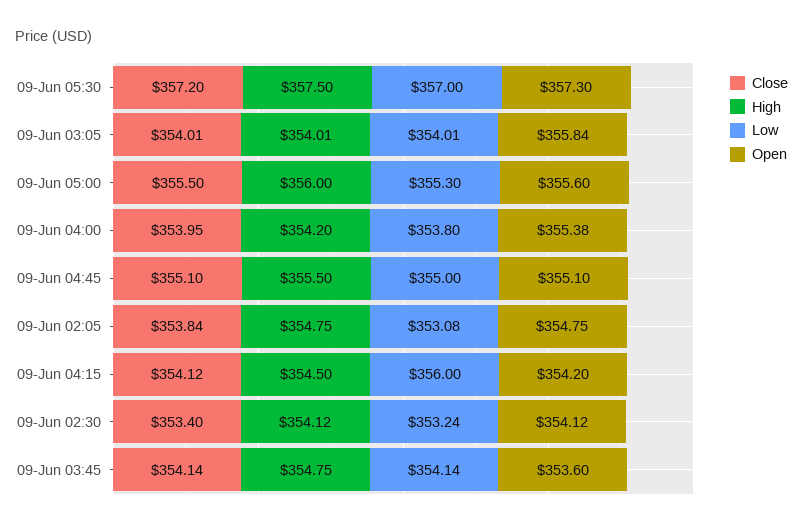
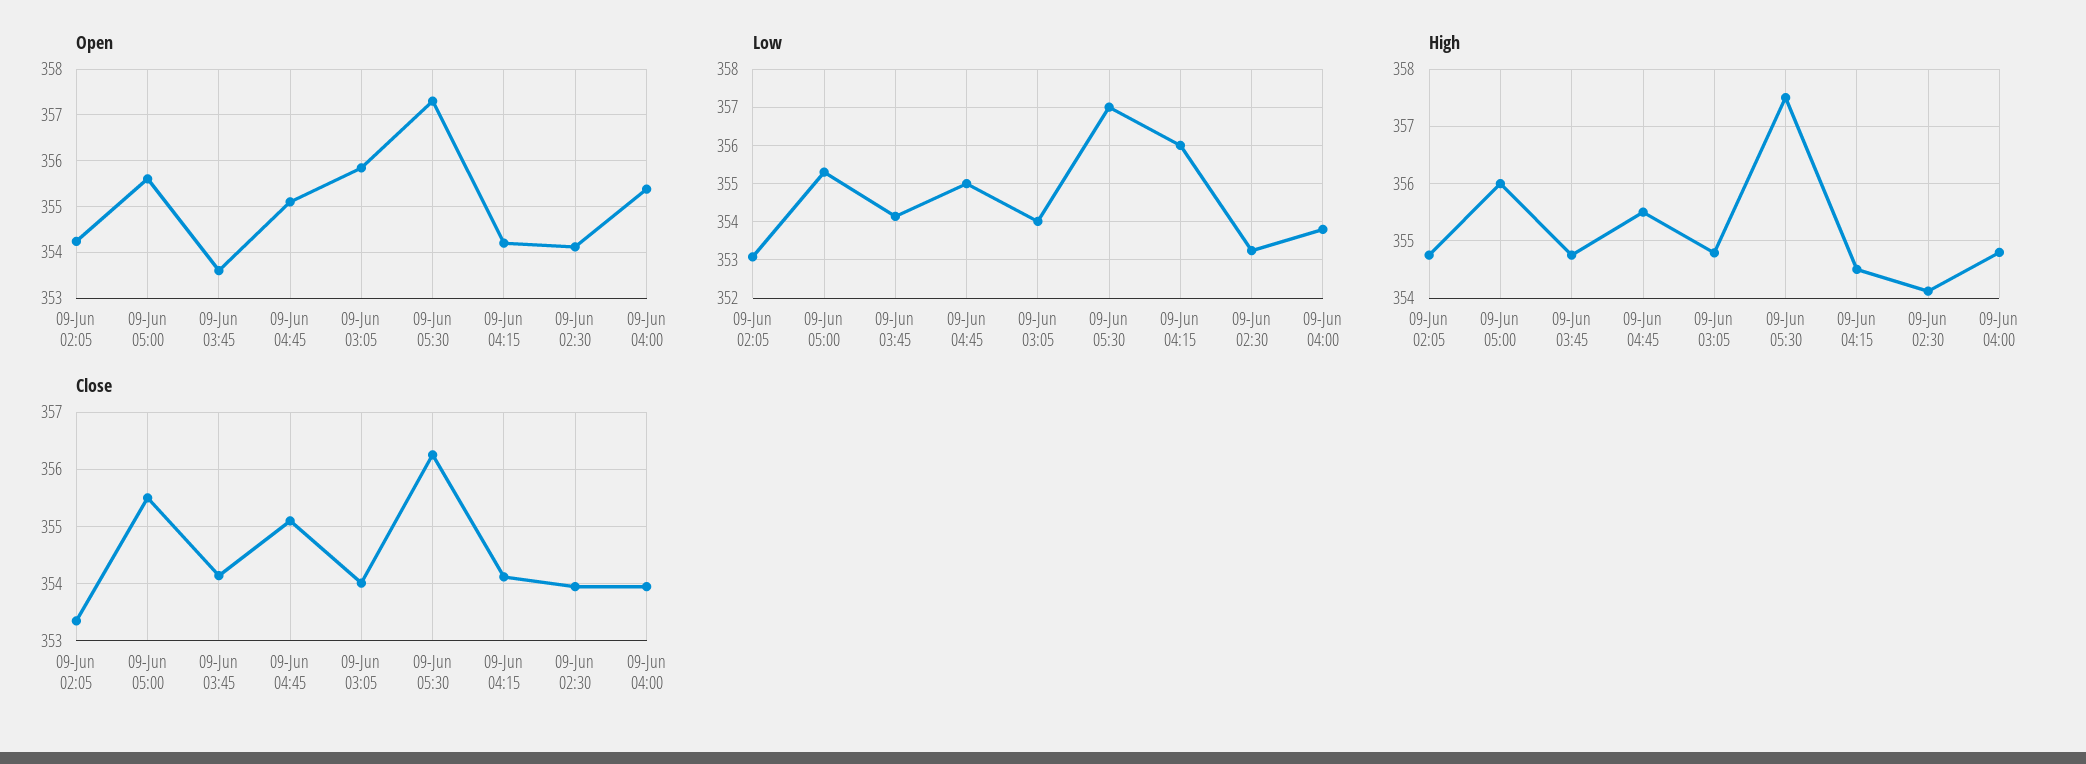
Close, 09-Jun 05:30: 357.2 -> 356.2
High, 09-Jun 03:05: 354.01 -> 354.8
High, 09-Jun 04:00: 354.2 -> 354.8
Close, 09-Jun 02:05: 353.84 -> 353.4
Open, 09-Jun 02:05: 354.75 -> 354.2
Close, 09-Jun 02:30: 353.4 -> 354

